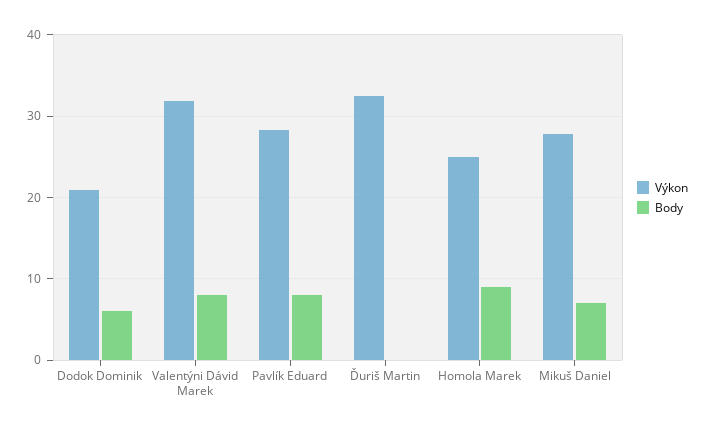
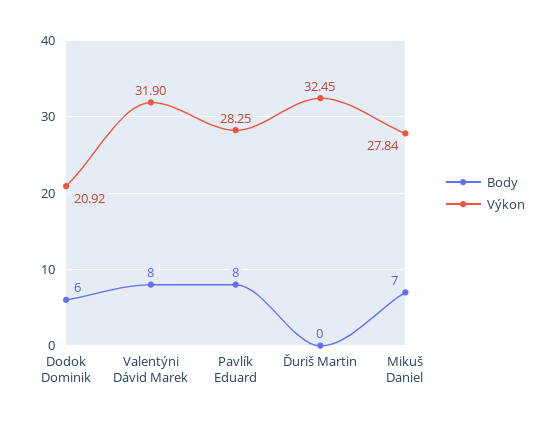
Výkon, Homola Marek: 25 -> none
Body, Homola Marek: 9 -> none

